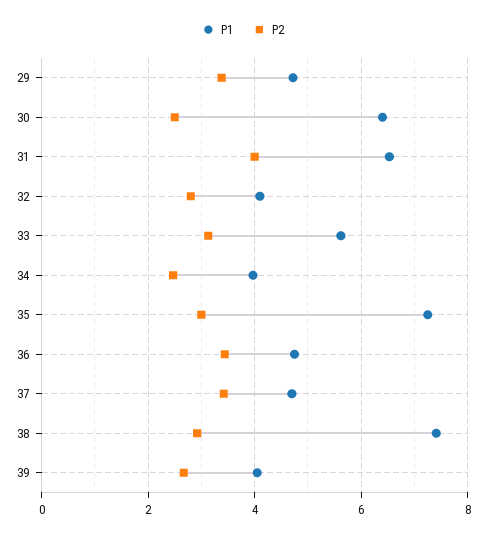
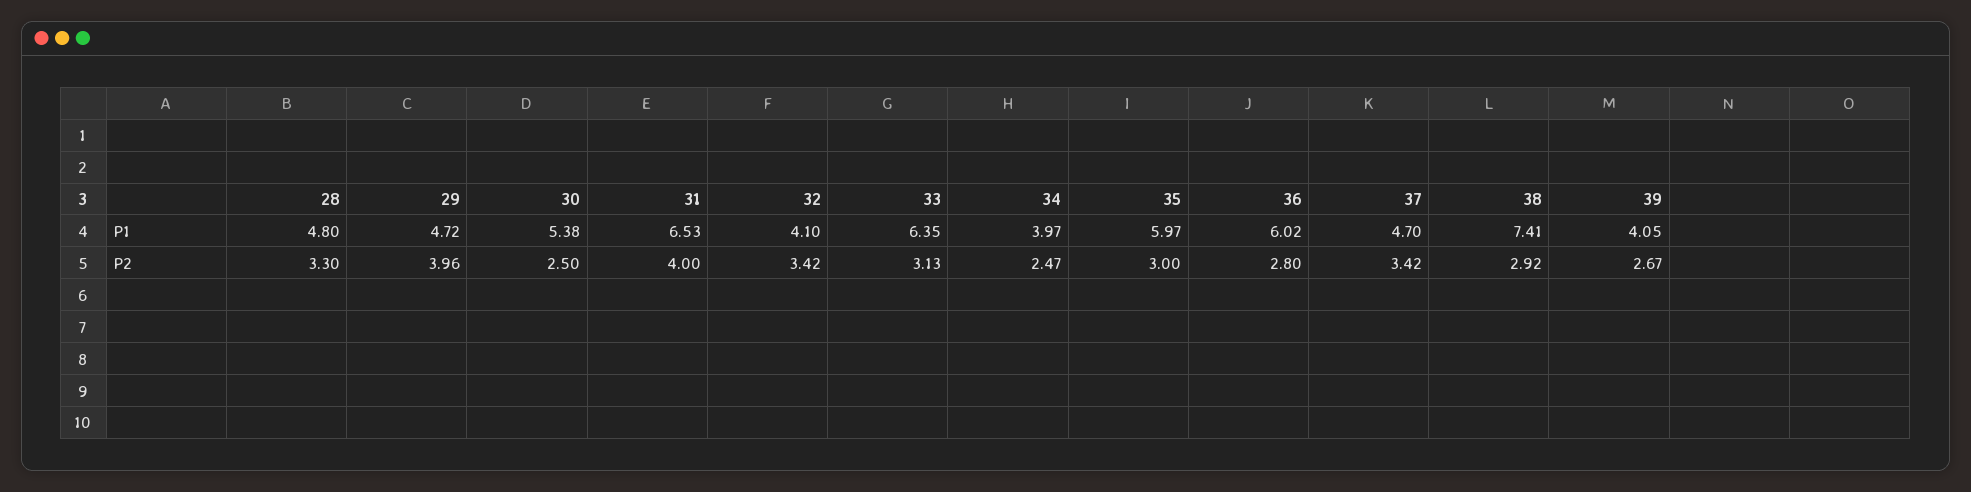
P2, 29: 3.4 -> 3.96
P1, 30: 6.4 -> 5.38
P2, 32: 2.8 -> 3.42
P1, 33: 5.6 -> 6.35
P1, 35: 7.2 -> 5.97
P1, 36: 4.8 -> 6.02
P2, 36: 3.4 -> 2.8
P1, 28: none -> 4.8
P2, 28: none -> 3.3

